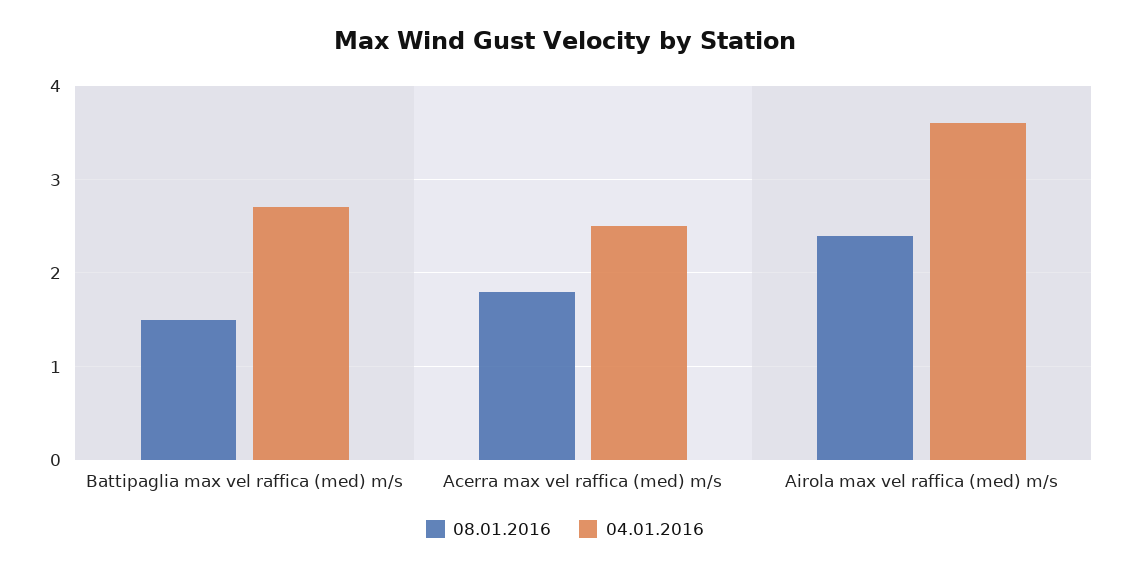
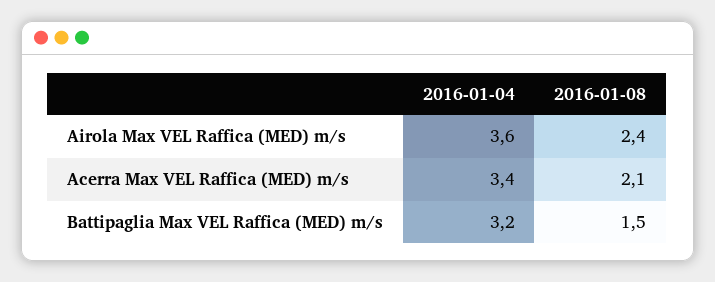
04.01.2016, Battipaglia max vel raffica (med) m/s: 2.7 -> 3.2
08.01.2016, Acerra max vel raffica (med) m/s: 1.8 -> 2.1
04.01.2016, Acerra max vel raffica (med) m/s: 2.5 -> 3.4

